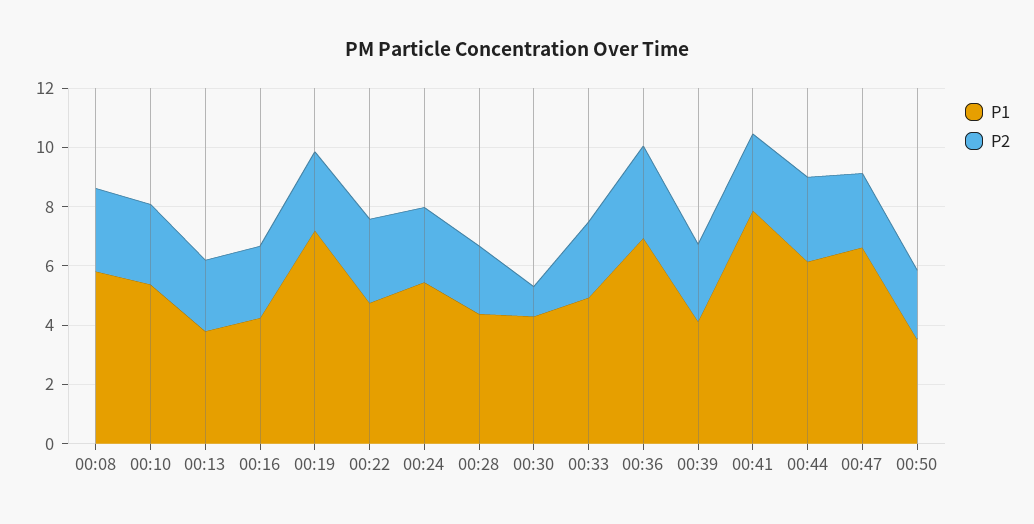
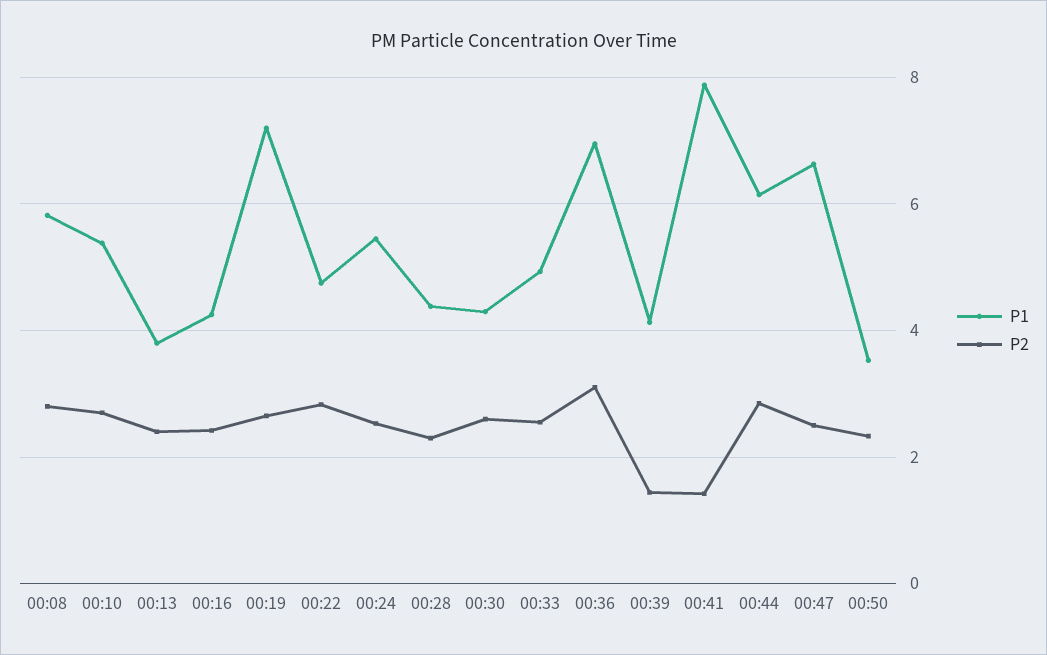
P2, 00:30: 1 -> 2.6
P2, 00:39: 2.5 -> 1.4
P2, 00:41: 2.5 -> 1.4

